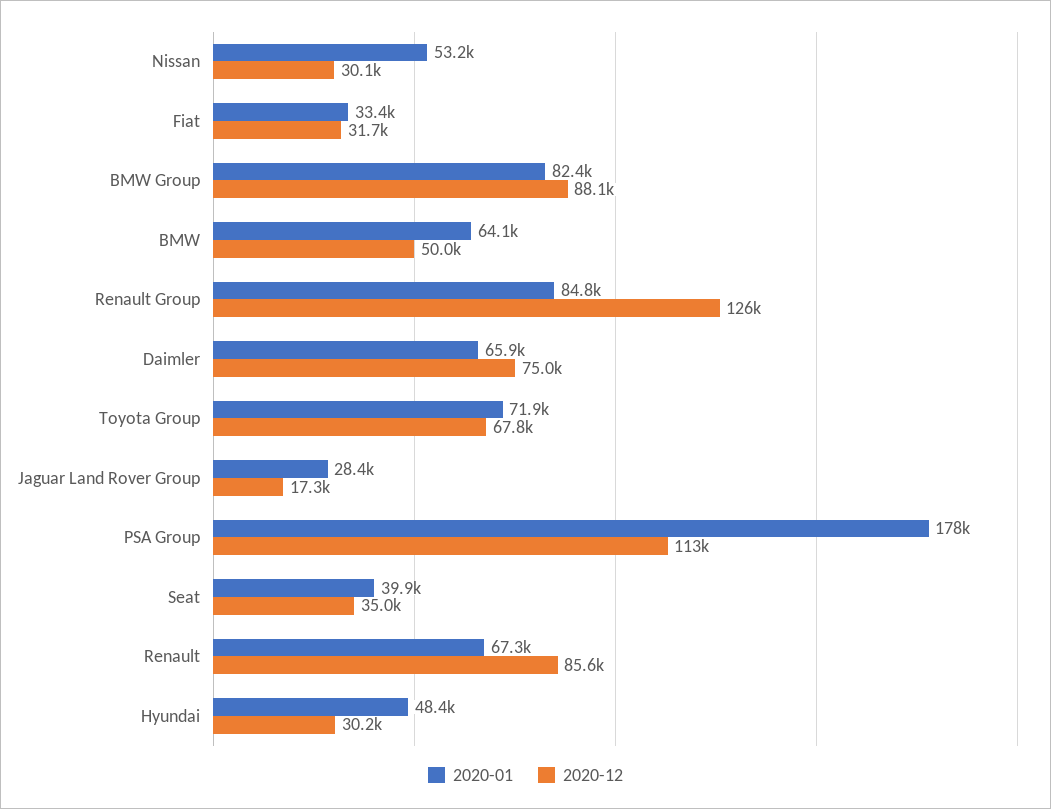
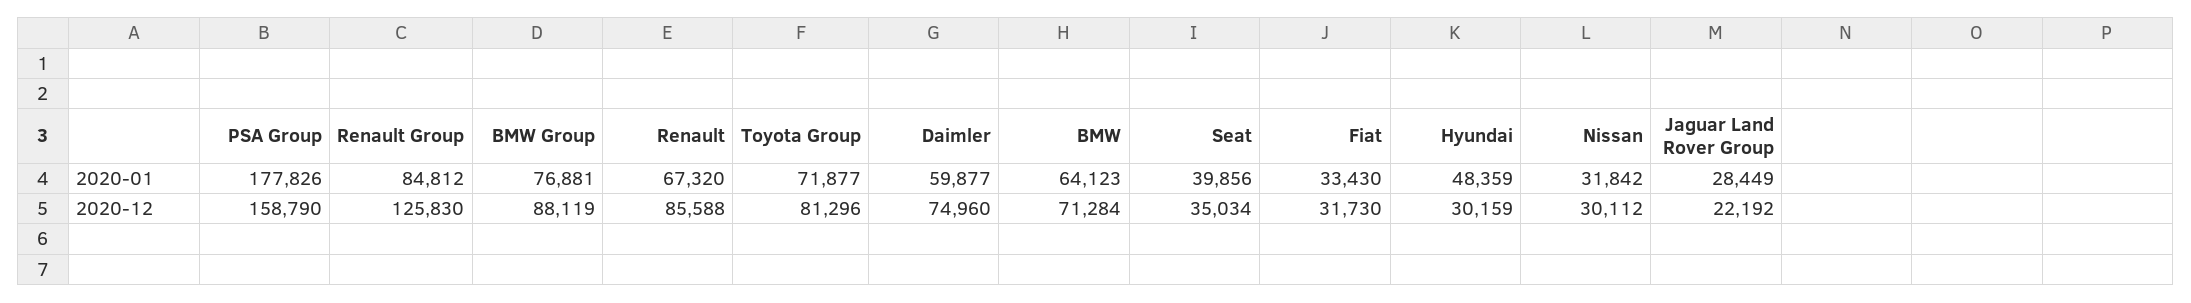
2020-01, Nissan: 53200 -> 31842
2020-01, BMW Group: 82400 -> 76881
2020-12, BMW: 50000 -> 71284
2020-01, Daimler: 65900 -> 59877
2020-12, Toyota Group: 67800 -> 81296
2020-12, Jaguar Land Rover Group: 17300 -> 22192
2020-12, PSA Group: 113000 -> 158790

